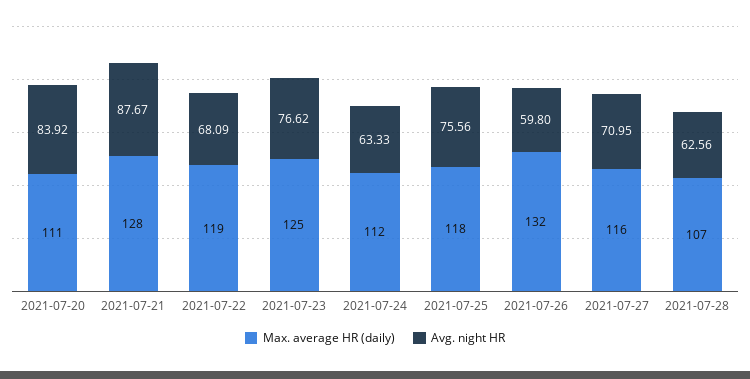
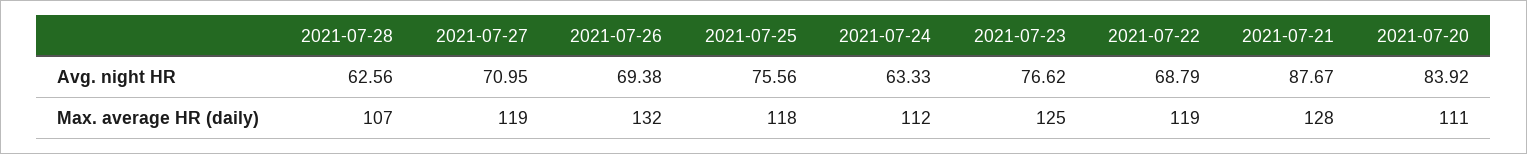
Avg. night HR, 2021-07-22: 68.09 -> 68.79
Avg. night HR, 2021-07-26: 59.8 -> 69.38
Max. average HR (daily), 2021-07-27: 116 -> 119

